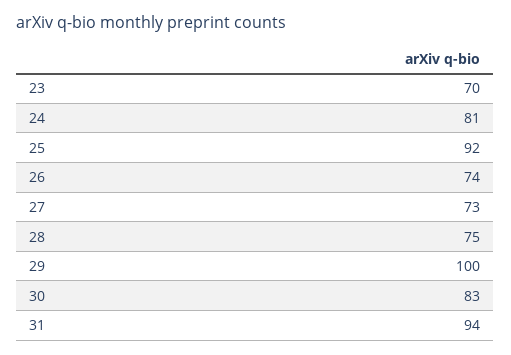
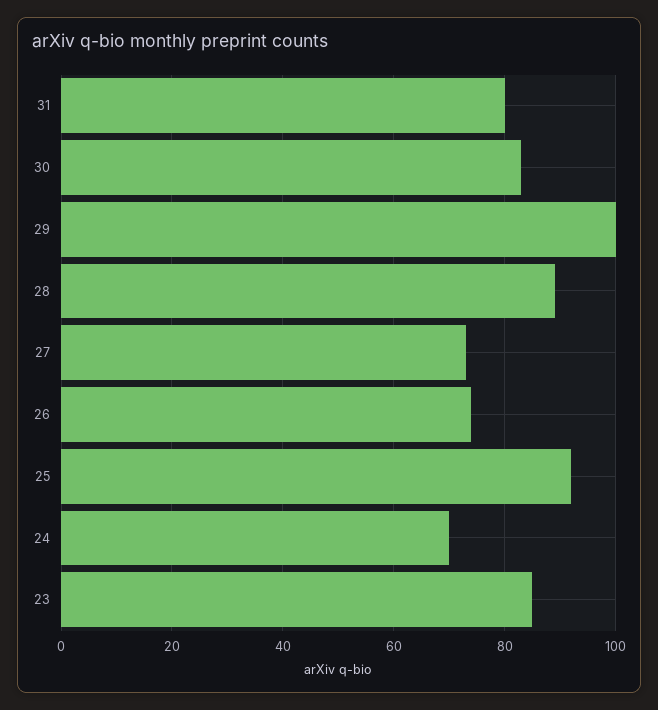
23: 70 -> 85
24: 81 -> 70
28: 75 -> 90
31: 94 -> 80

